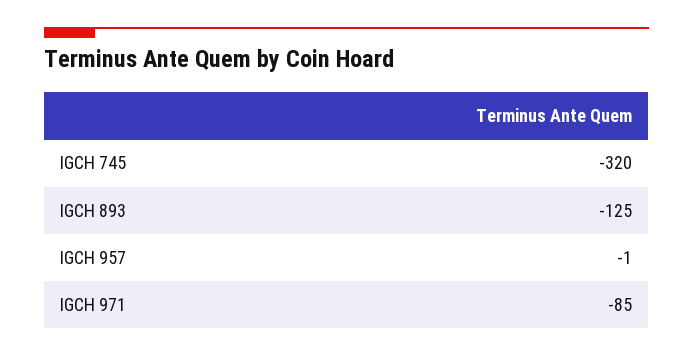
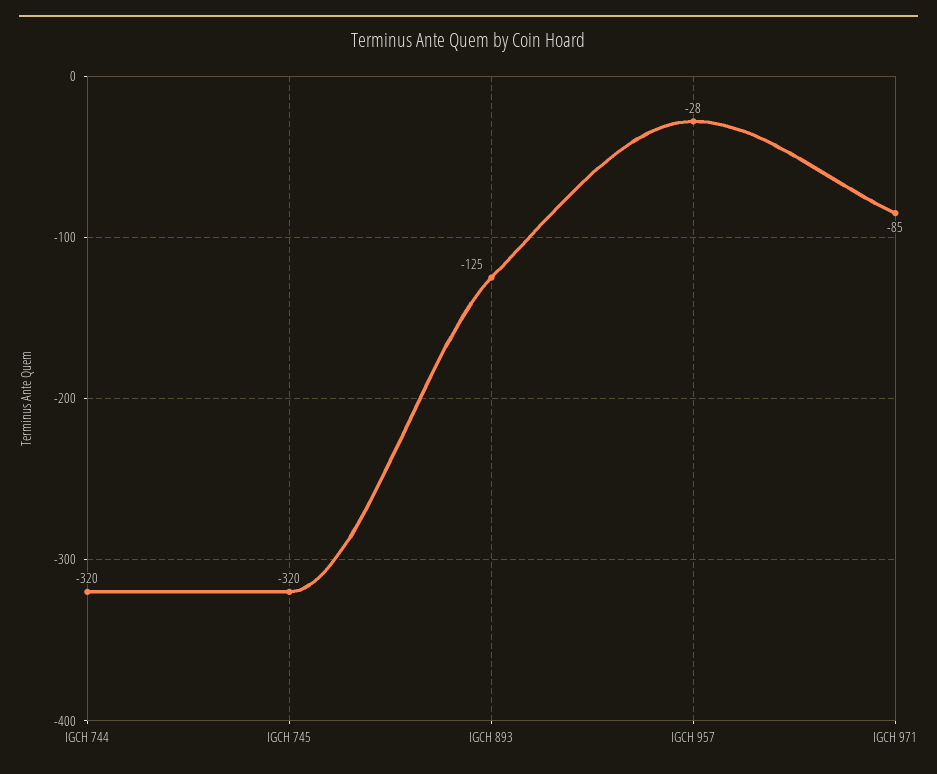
IGCH 957: -1 -> -28
IGCH 744: none -> -320

